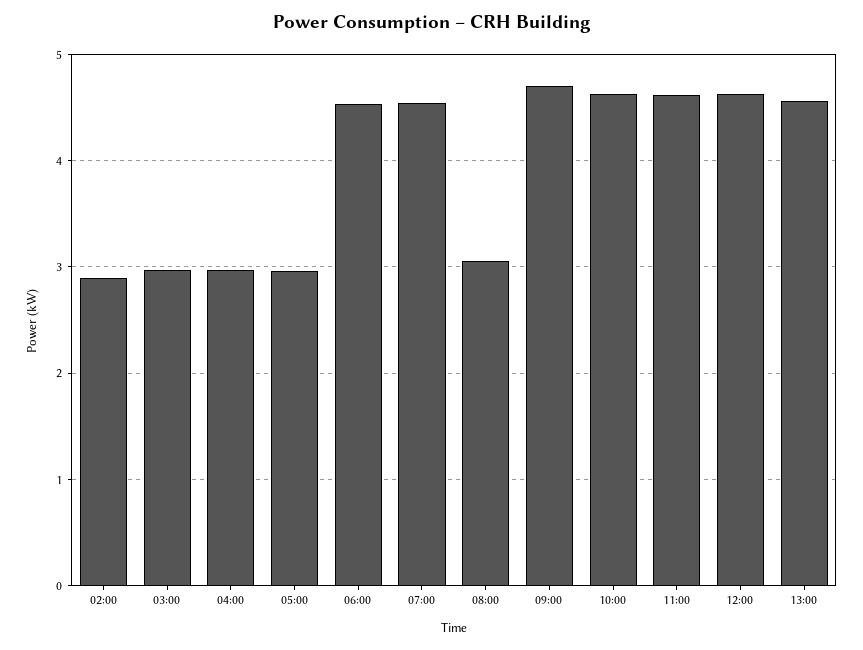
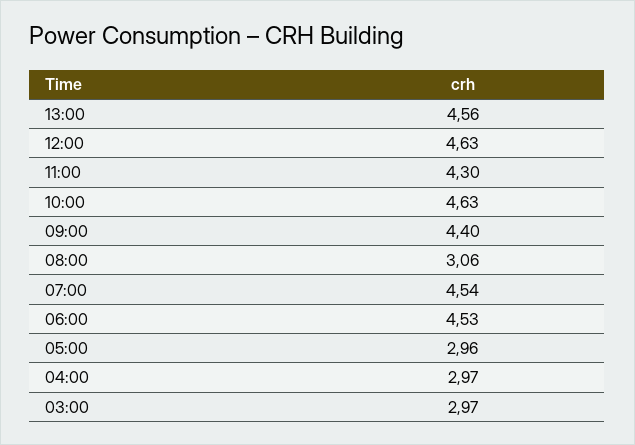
02:00: 2.9 -> none
09:00: 4.7 -> 4.4
11:00: 4.6 -> 4.3

